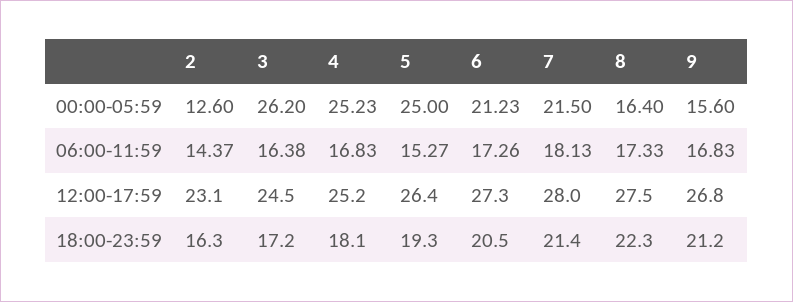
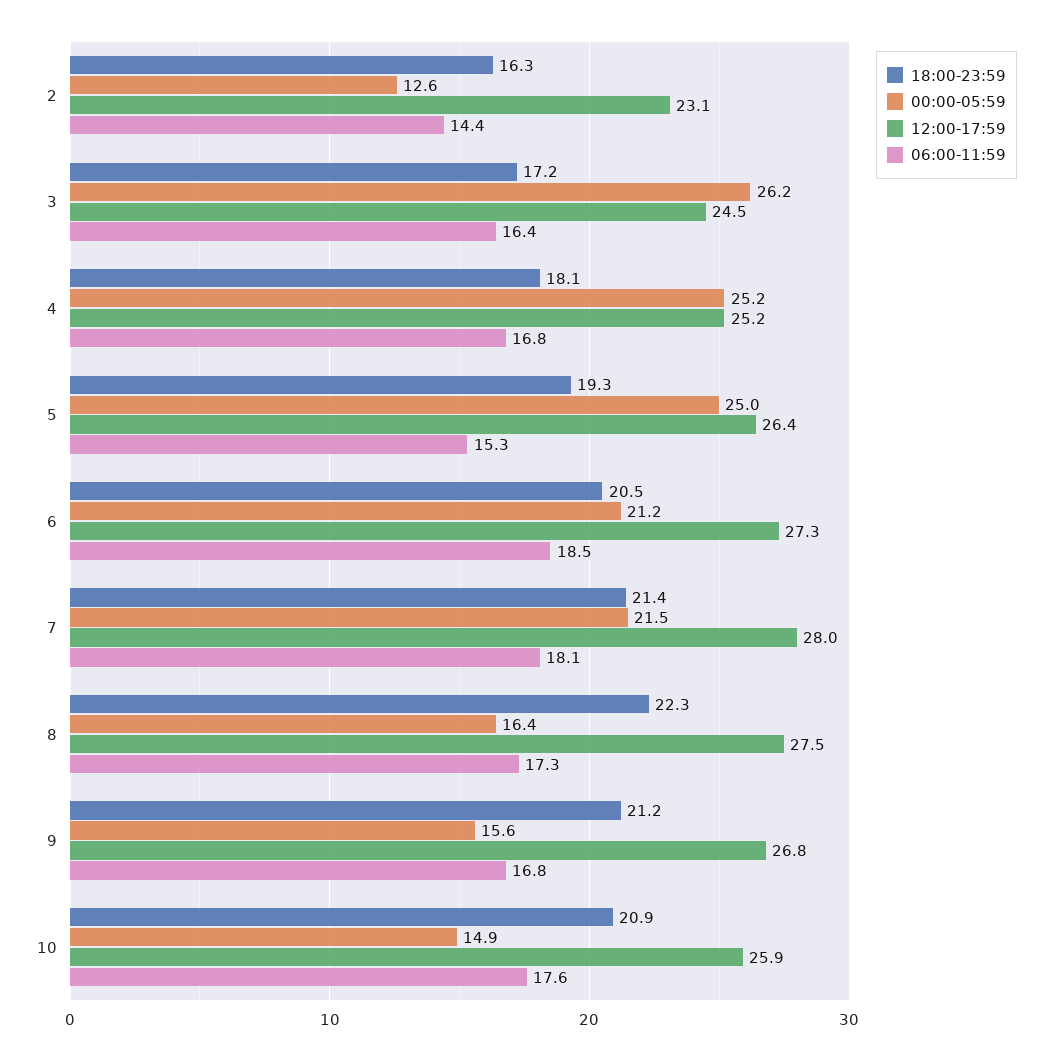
06:00-11:59, 6: 17.26 -> 18.5
18:00-23:59, 10: none -> 20.9
00:00-05:59, 10: none -> 14.9
12:00-17:59, 10: none -> 25.9
06:00-11:59, 10: none -> 17.6

